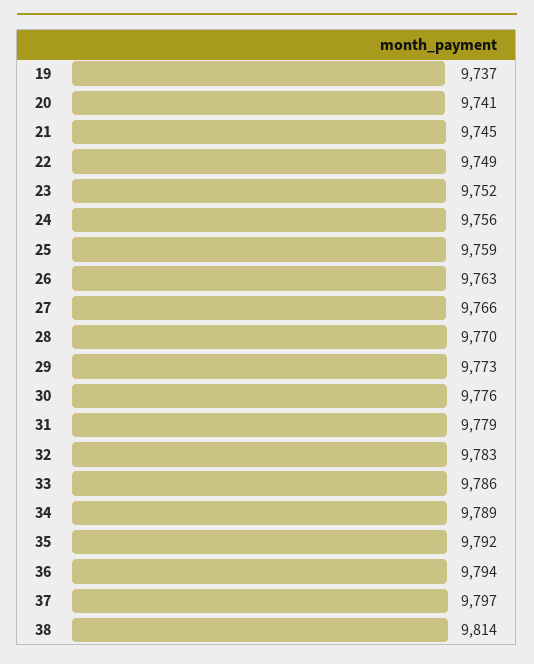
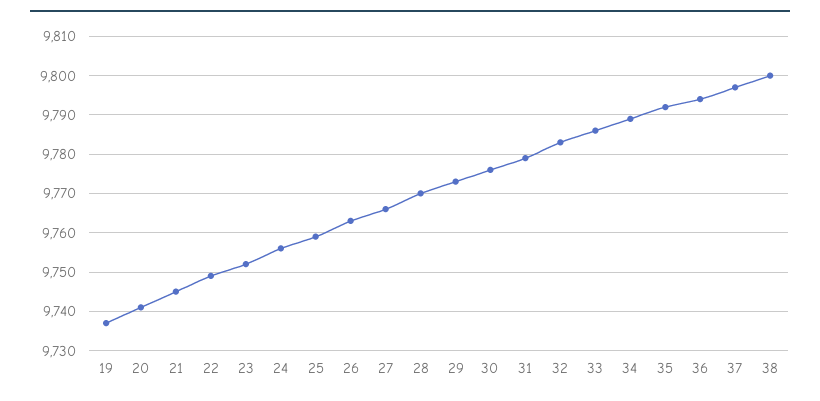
38: 9814 -> 9800

